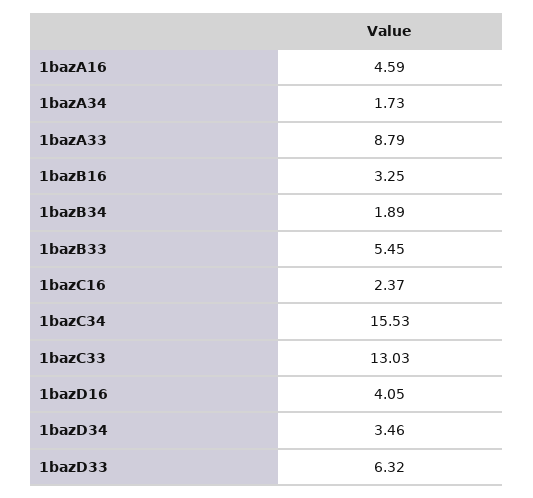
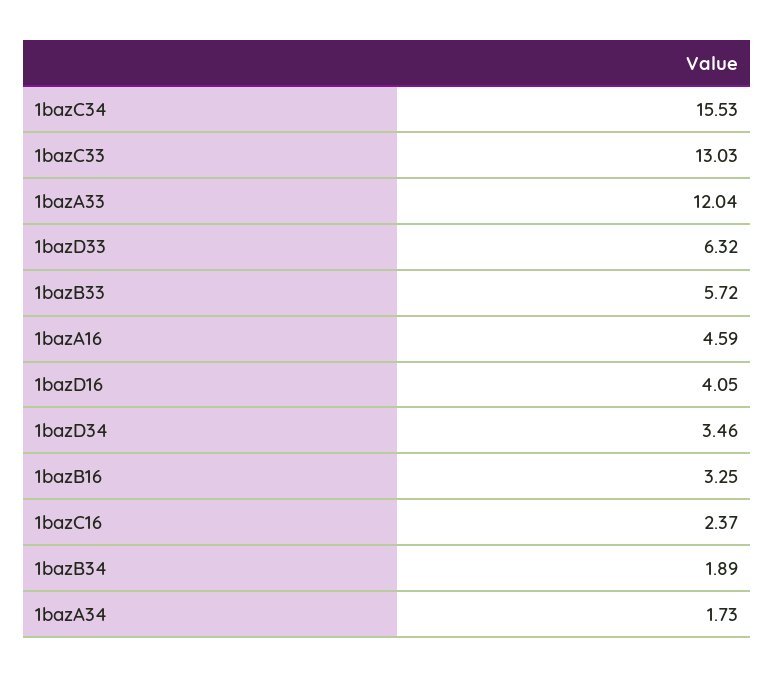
1bazA33: 8.79 -> 12.04
1bazB33: 5.45 -> 5.72

